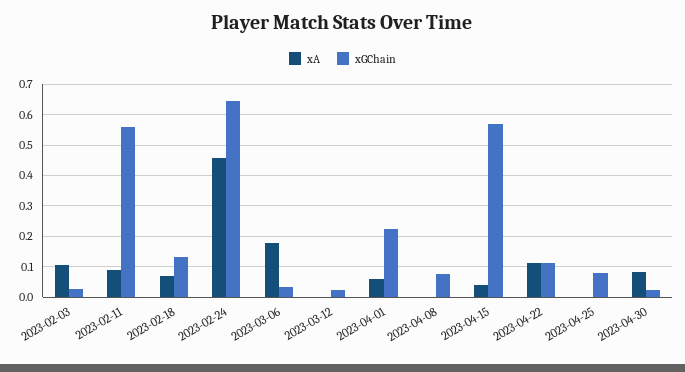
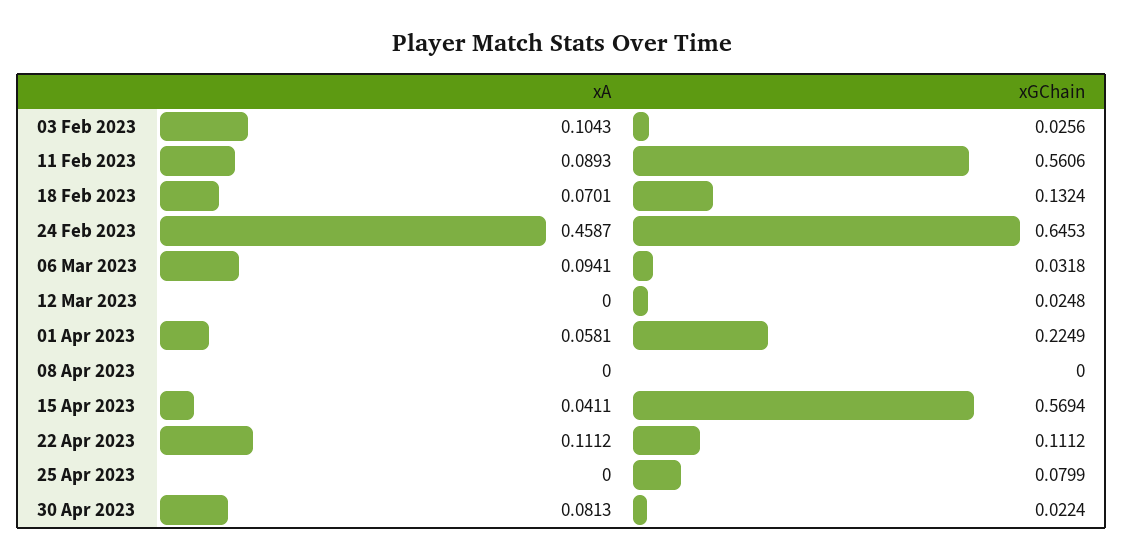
xA, 2023-03-06: 0.18 -> 0.0941
xGChain, 2023-04-08: 0.08 -> 0

